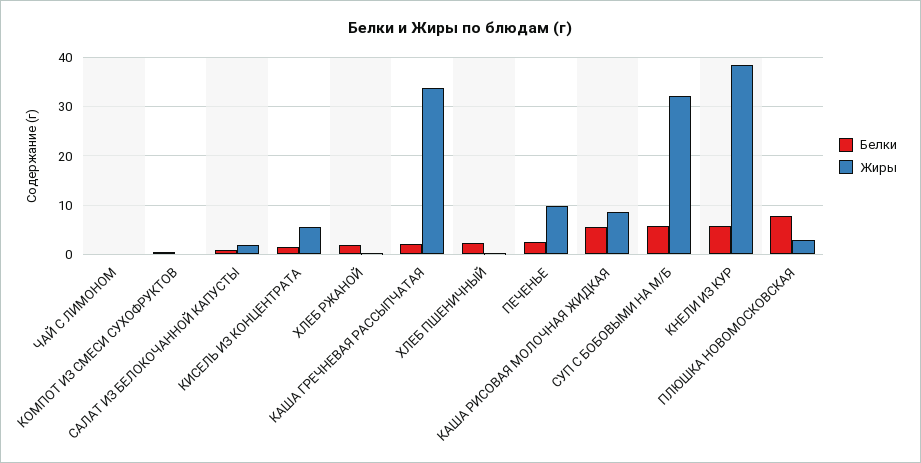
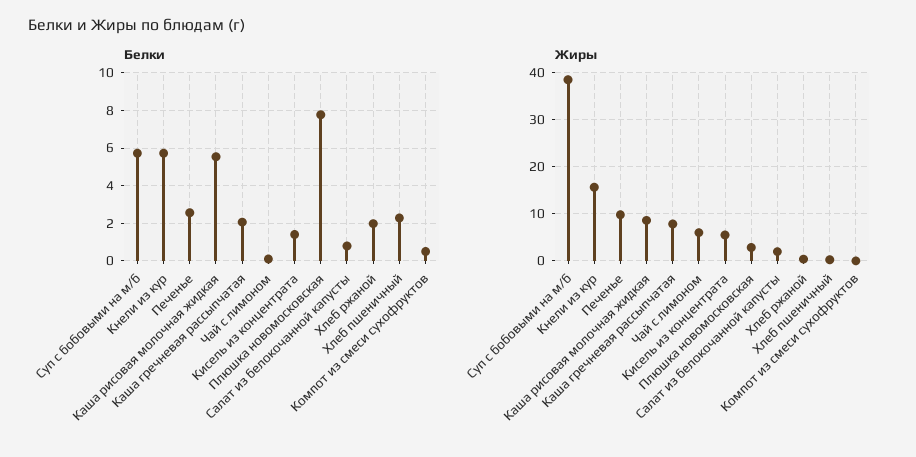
Жиры, ЧАЙ С ЛИМОНОМ: 0 -> 6
Жиры, КАША ГРЕЧНЕВАЯ РАССЫПЧАТАЯ: 34 -> 8
Жиры, СУП С БОБОВЫМИ НА М/Б: 32 -> 38
Жиры, КНЕЛИ ИЗ КУР: 38 -> 16

